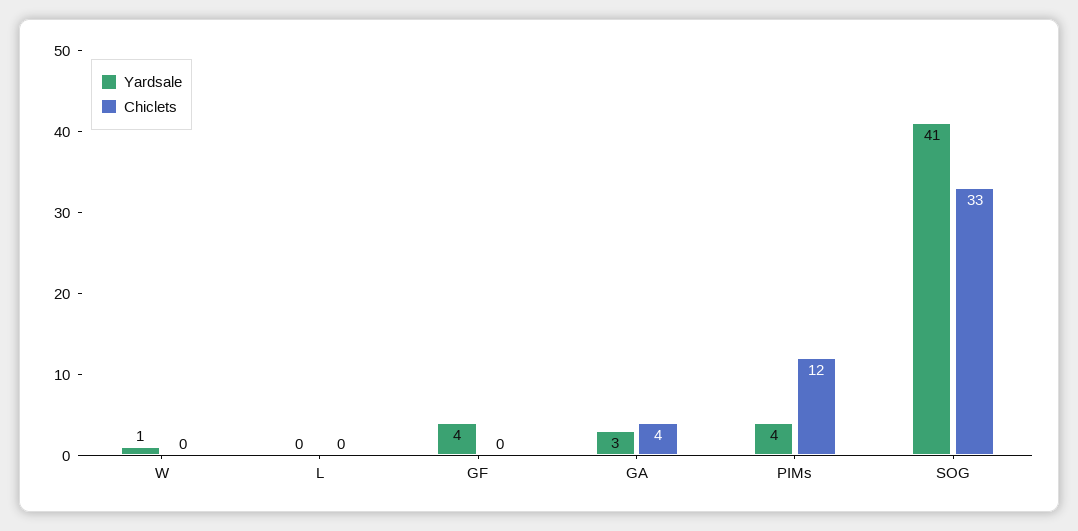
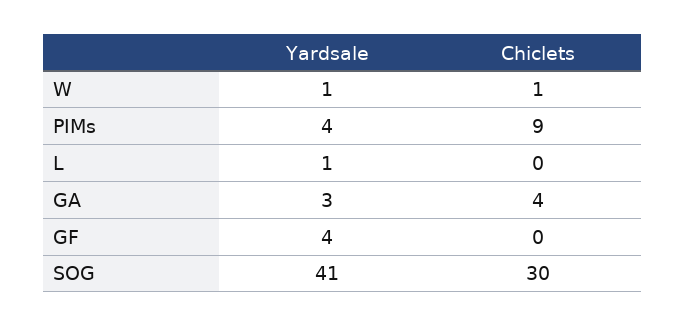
Chiclets, W: 0 -> 1
Yardsale, L: 0 -> 1
Chiclets, PIMs: 12 -> 9
Chiclets, SOG: 33 -> 30

